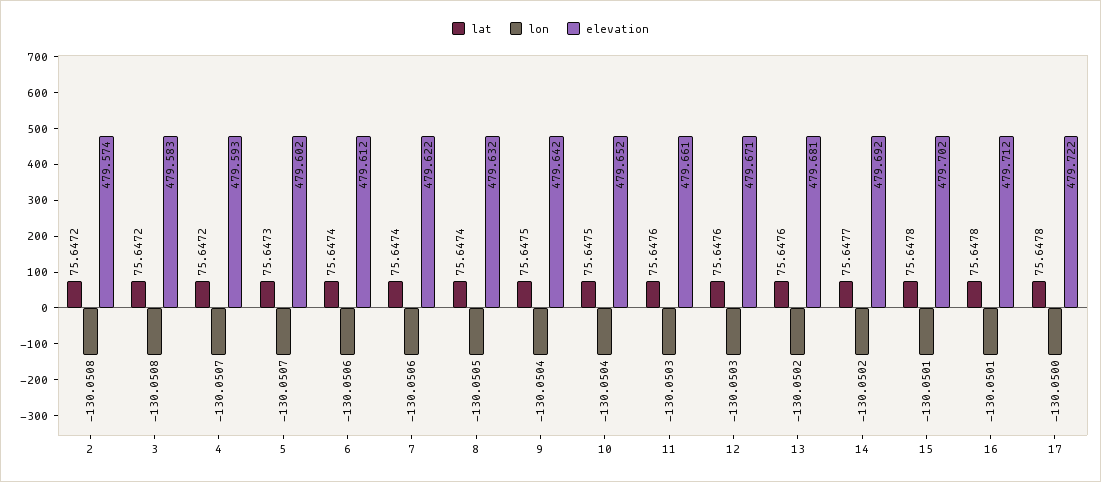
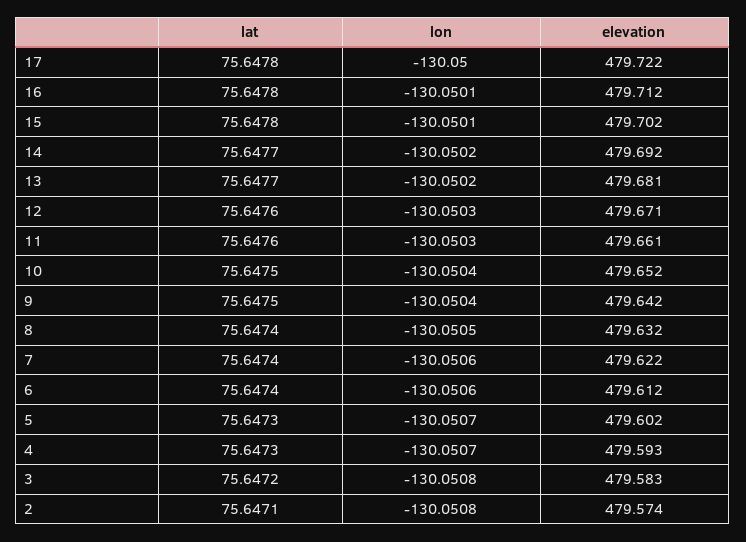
lat, 2: 75.6472 -> 75.6471
lat, 4: 75.6472 -> 75.6473
lat, 13: 75.6476 -> 75.6477

